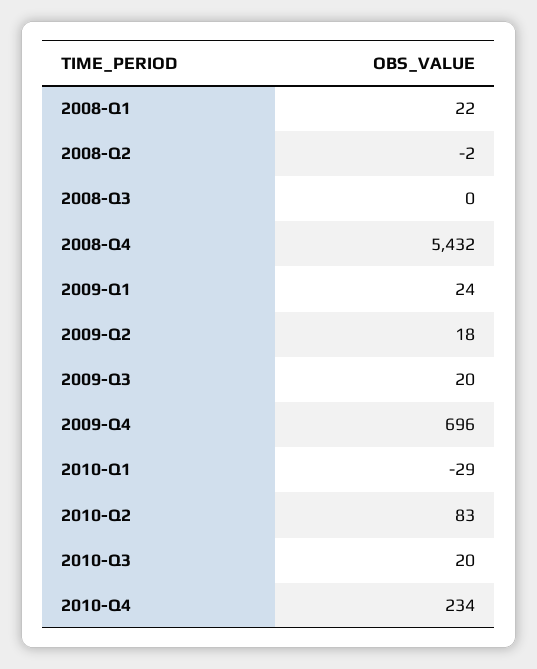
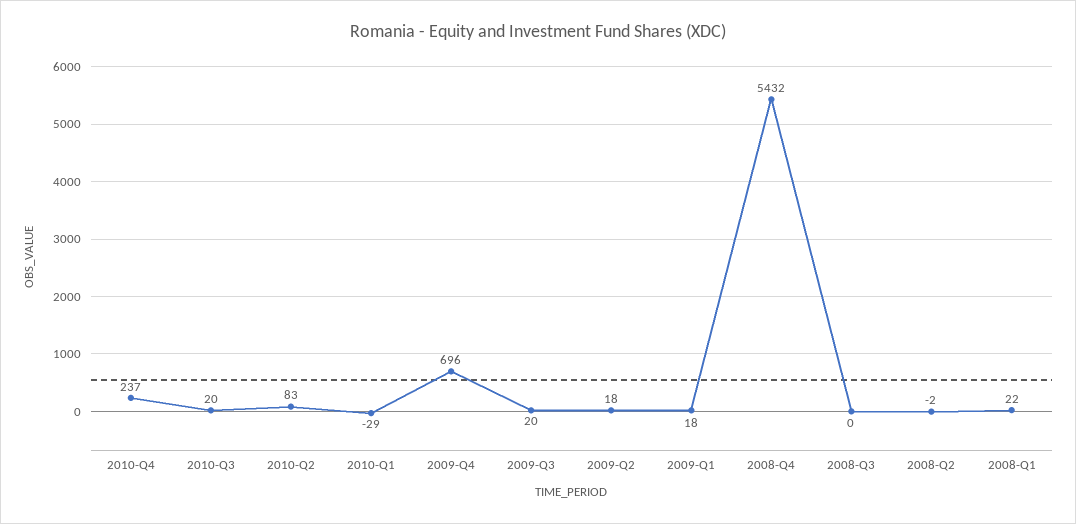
2009-Q1: 24 -> 18
2010-Q4: 234 -> 237

